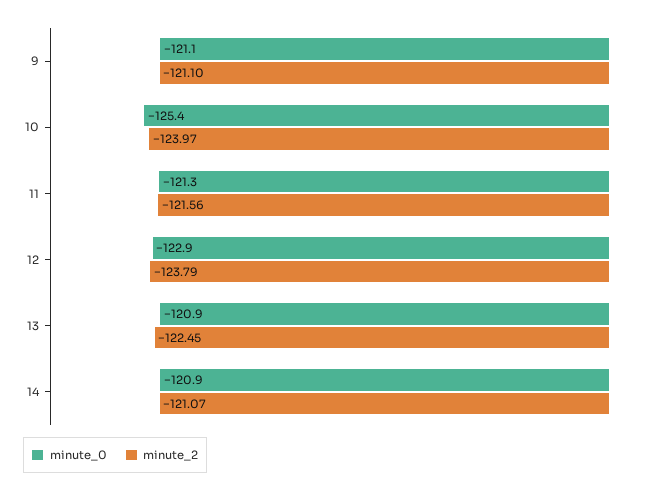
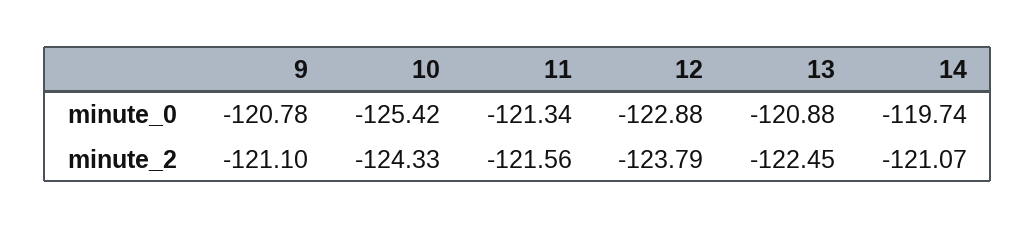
minute_0, 9: -121.1 -> -120.78
minute_2, 10: -123.97 -> -124.33
minute_0, 14: -120.9 -> -119.74

